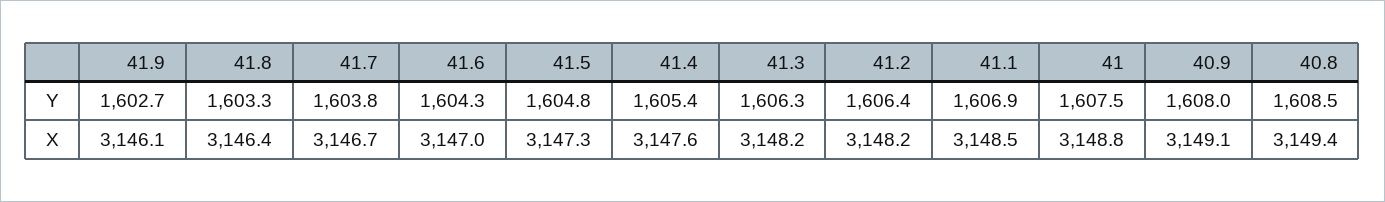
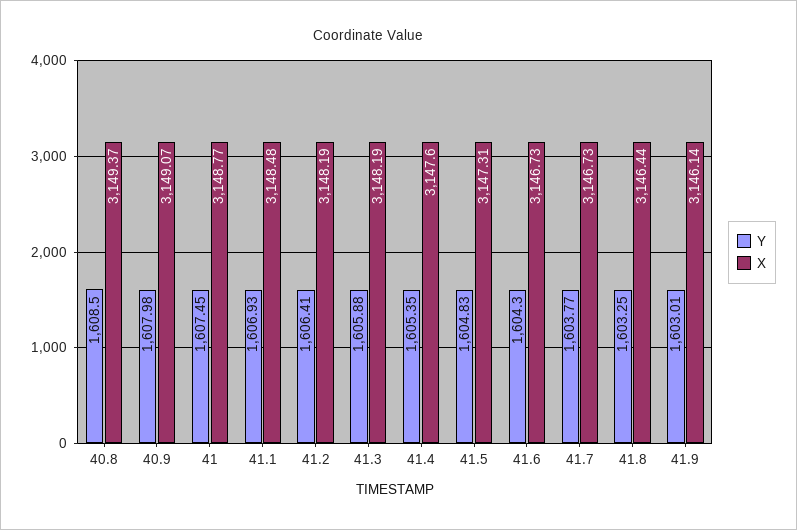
Y, 41.9: 1602.7 -> 1603.01
Y, 41.3: 1606.3 -> 1605.88
X, 41.6: 3147 -> 3146.73

